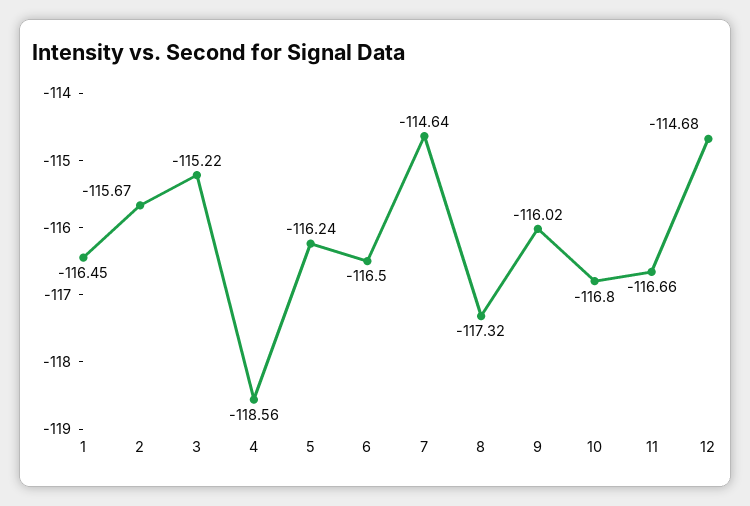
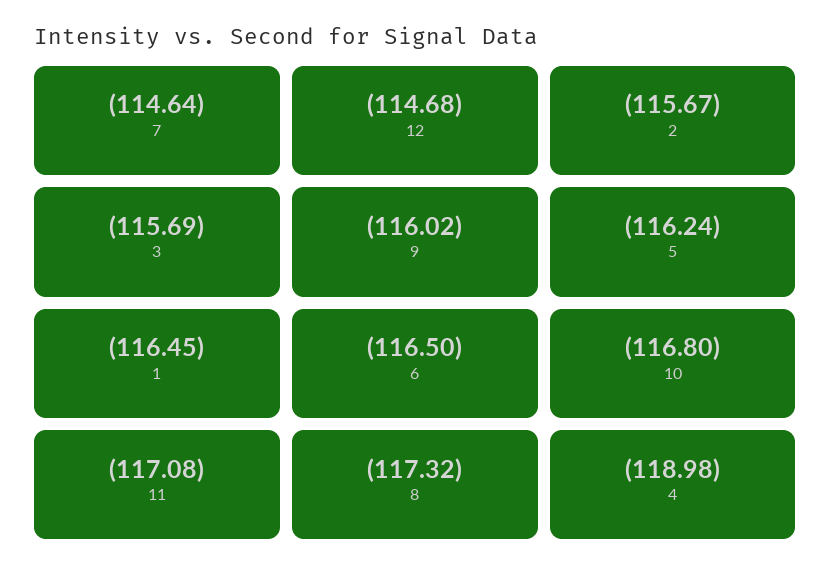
3: -115.22 -> -115.69
4: -118.56 -> -118.98
11: -116.66 -> -117.08

